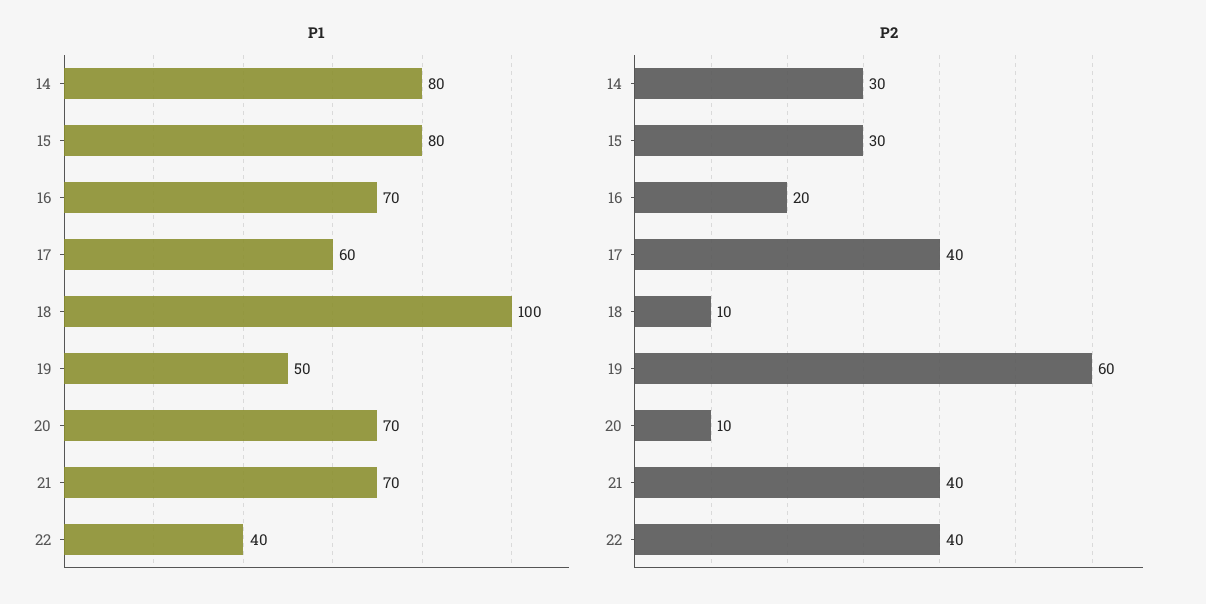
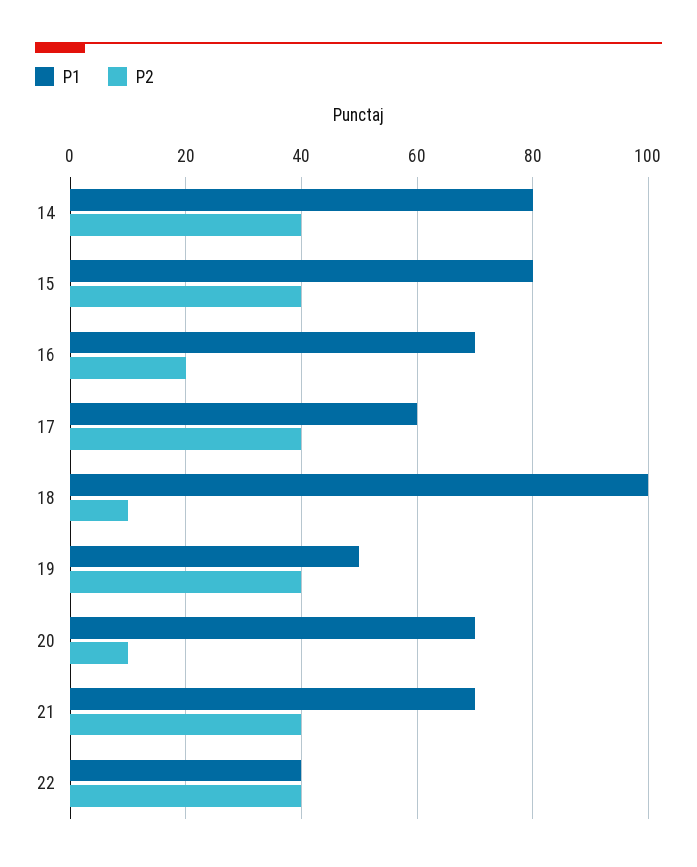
P2, 14: 30 -> 40
P2, 15: 30 -> 40
P2, 19: 60 -> 40

